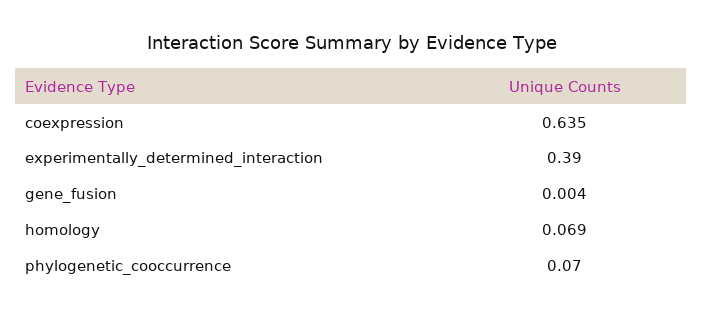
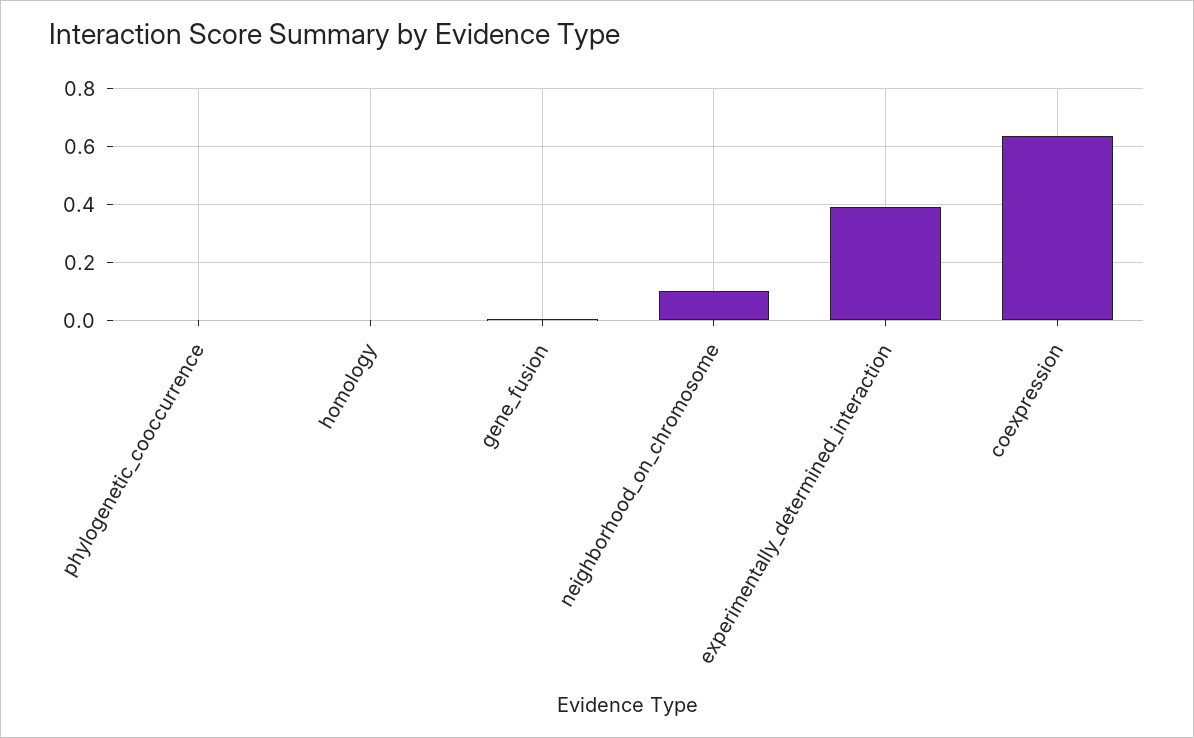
homology: 0.069 -> 0
phylogenetic_cooccurrence: 0.07 -> 0
neighborhood_on_chromosome: none -> 0.1

